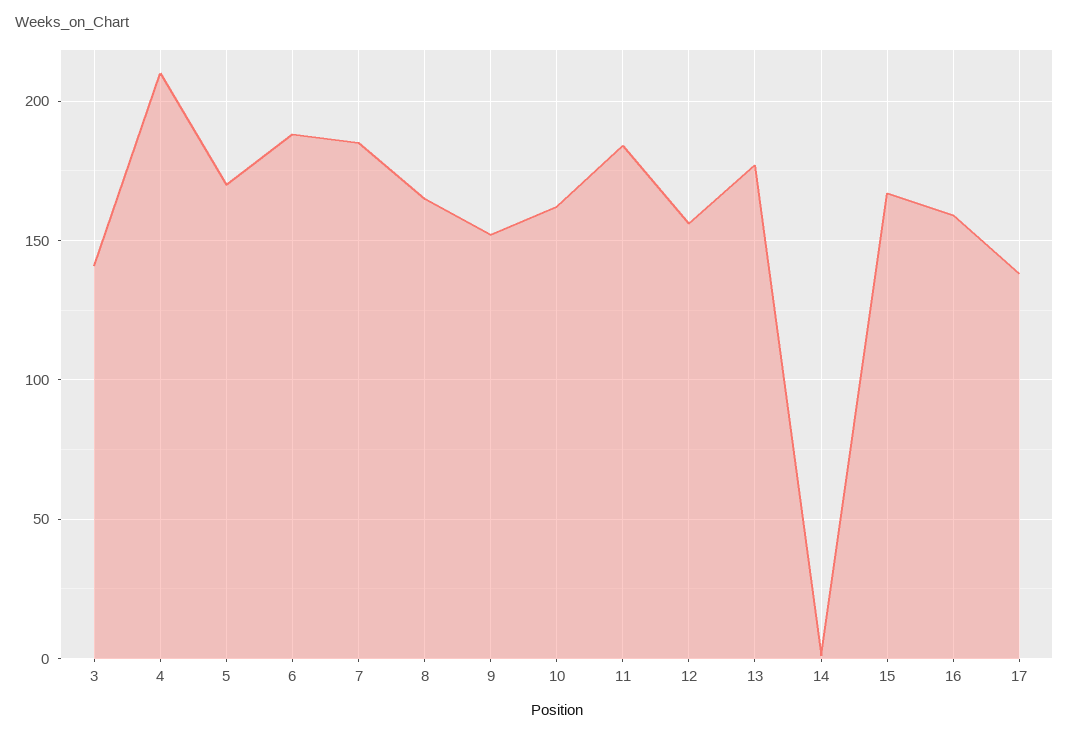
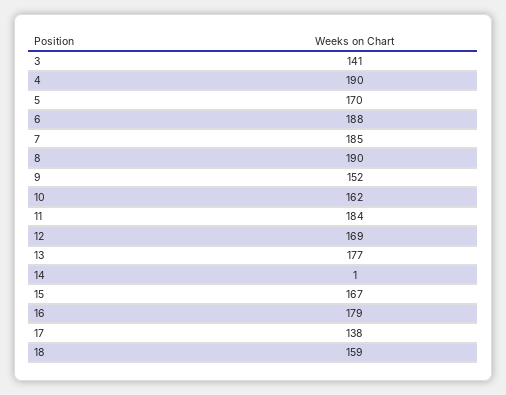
4: 210 -> 190
8: 165 -> 190
12: 155 -> 169
16: 160 -> 179
18: none -> 159

